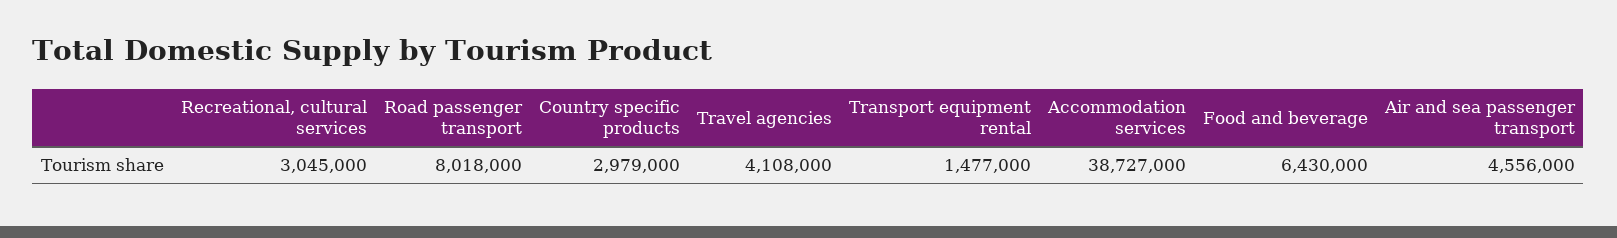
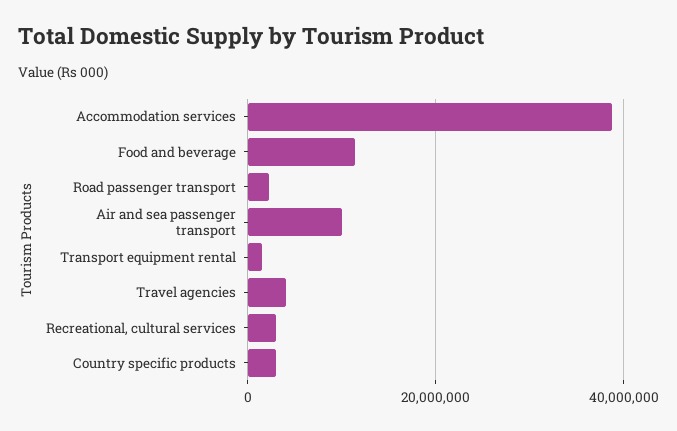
Road passenger transport: 8018000 -> 2000000
Food and beverage: 6430000 -> 12000000
Air and sea passenger transport: 4556000 -> 10000000

